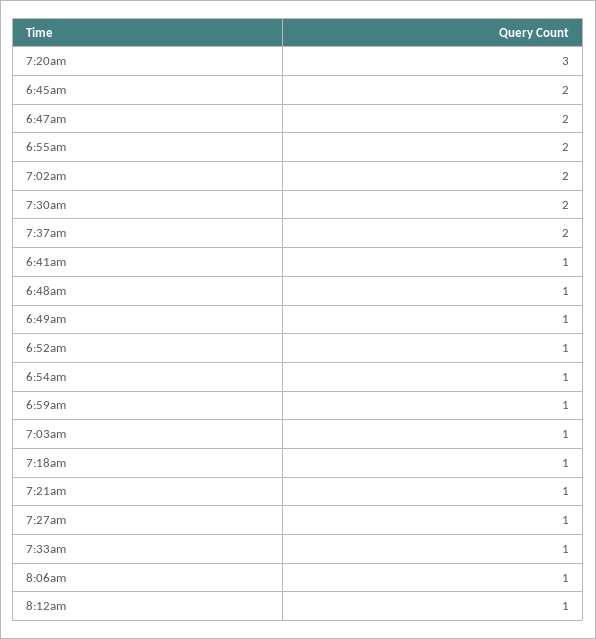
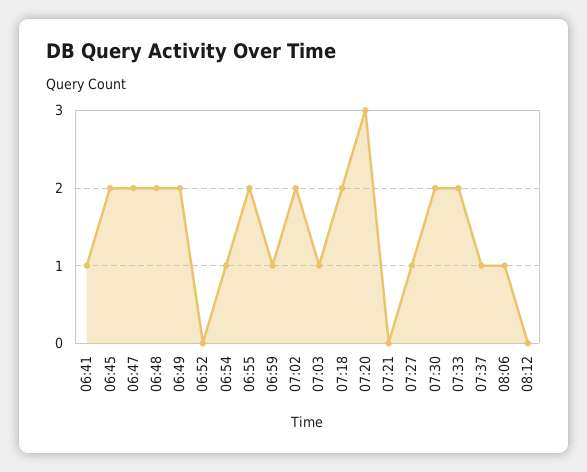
7:37am: 2 -> 1
6:48am: 1 -> 2
6:49am: 1 -> 2
6:52am: 1 -> 0
7:18am: 1 -> 2
7:21am: 1 -> 0
7:33am: 1 -> 2
8:12am: 1 -> 0

